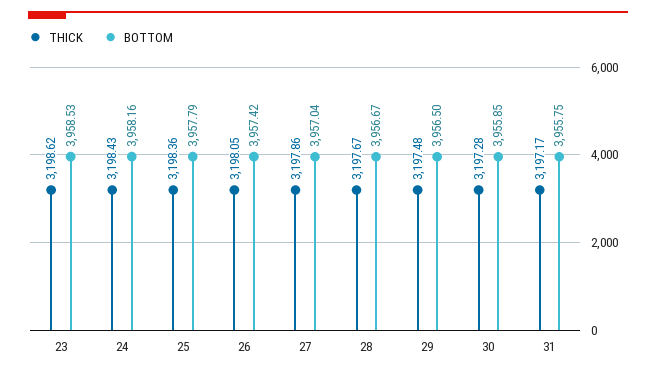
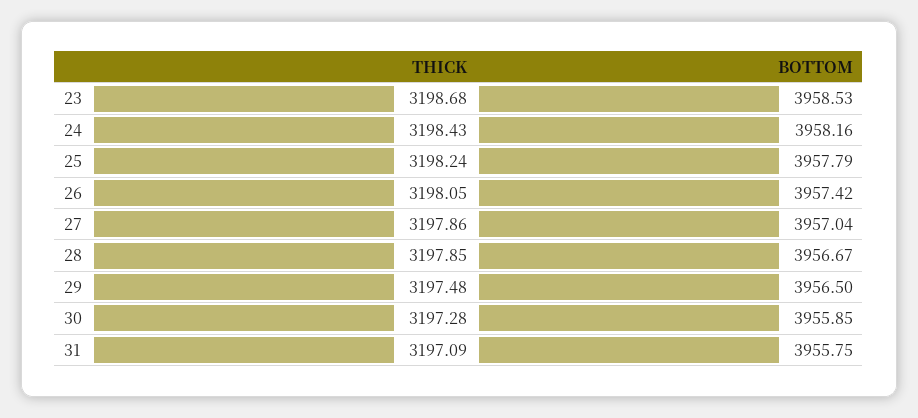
THICK, 23: 3198.62 -> 3198.68
THICK, 25: 3198.36 -> 3198.24
THICK, 28: 3197.67 -> 3197.85
THICK, 31: 3197.17 -> 3197.09

